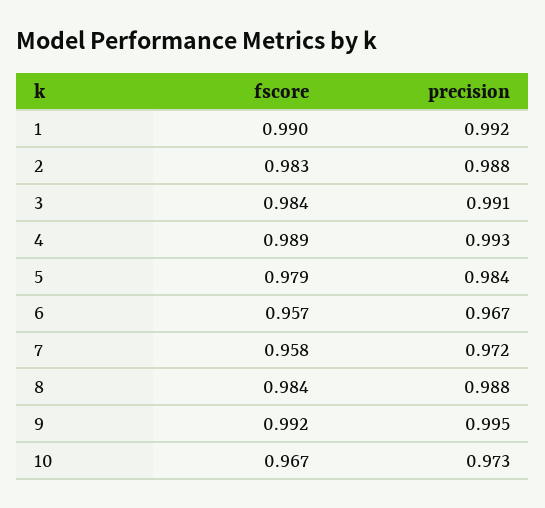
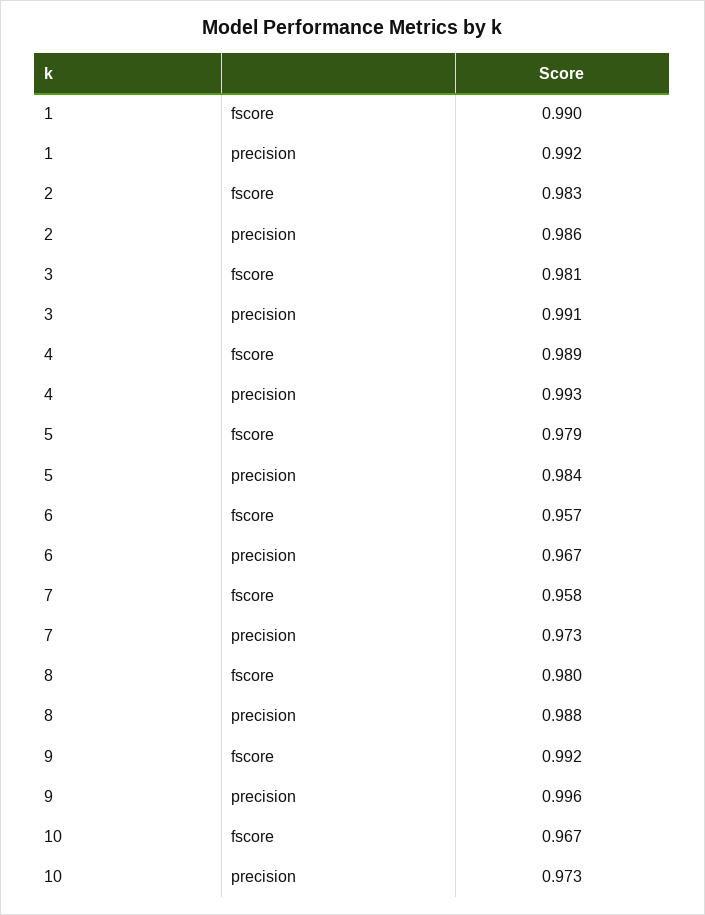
precision, 2: 0.988 -> 0.986
fscore, 3: 0.984 -> 0.981
precision, 7: 0.972 -> 0.973
fscore, 8: 0.984 -> 0.98
precision, 9: 0.995 -> 0.996

